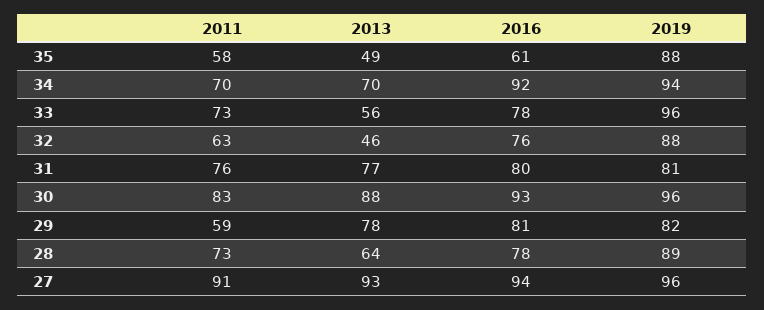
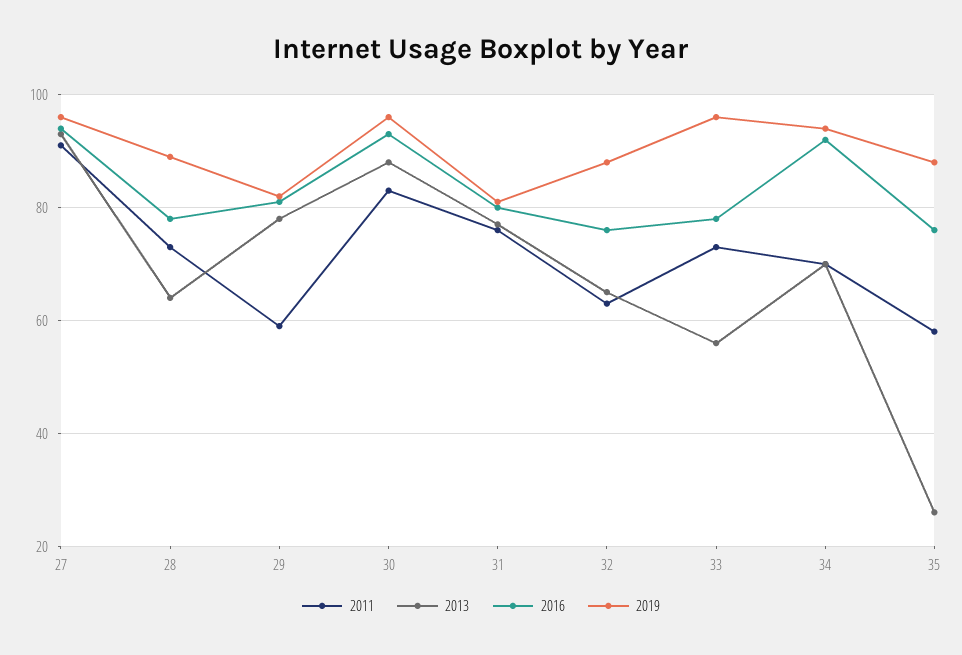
2013, 35: 49 -> 25
2016, 35: 61 -> 75
2013, 32: 46 -> 65

